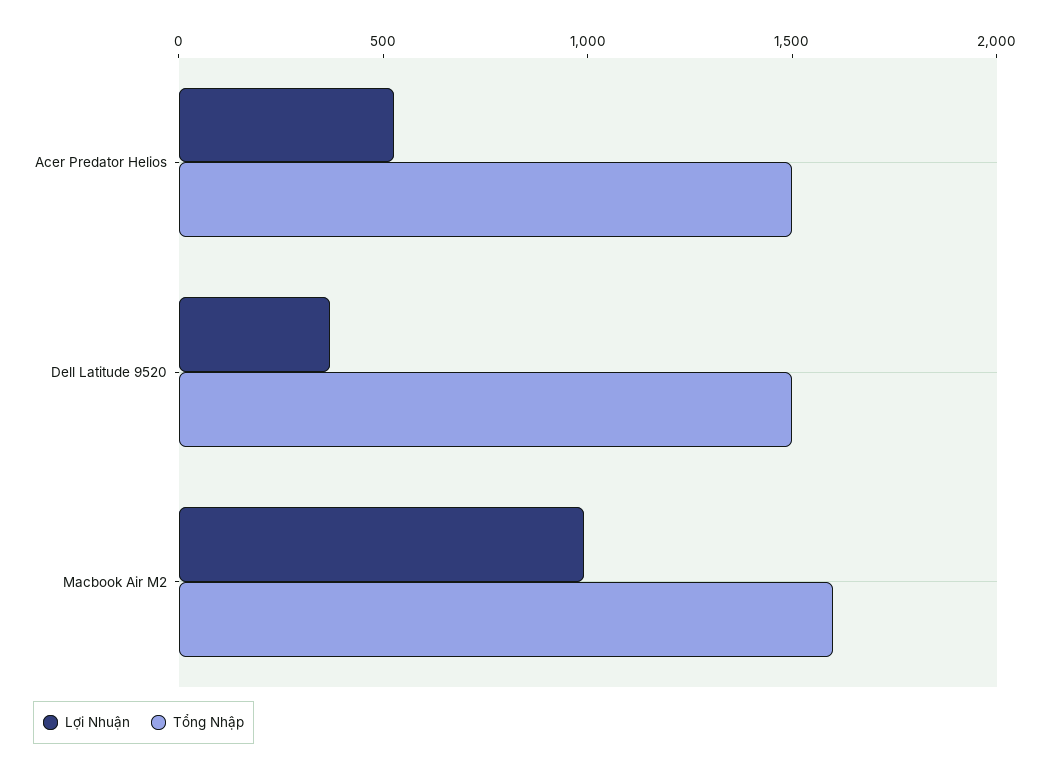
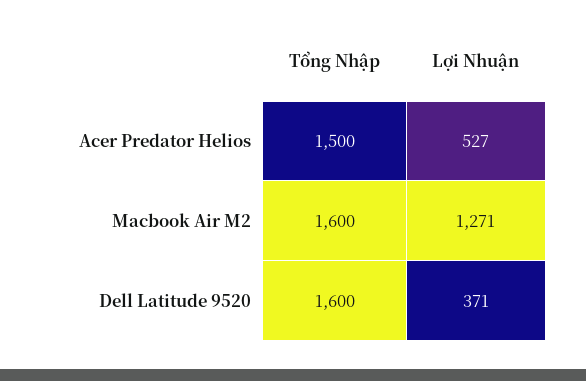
Tổng Nhập, Dell Latitude 9520: 1500 -> 1600
Lợi Nhuận, Macbook Air M2: 1000 -> 1271

